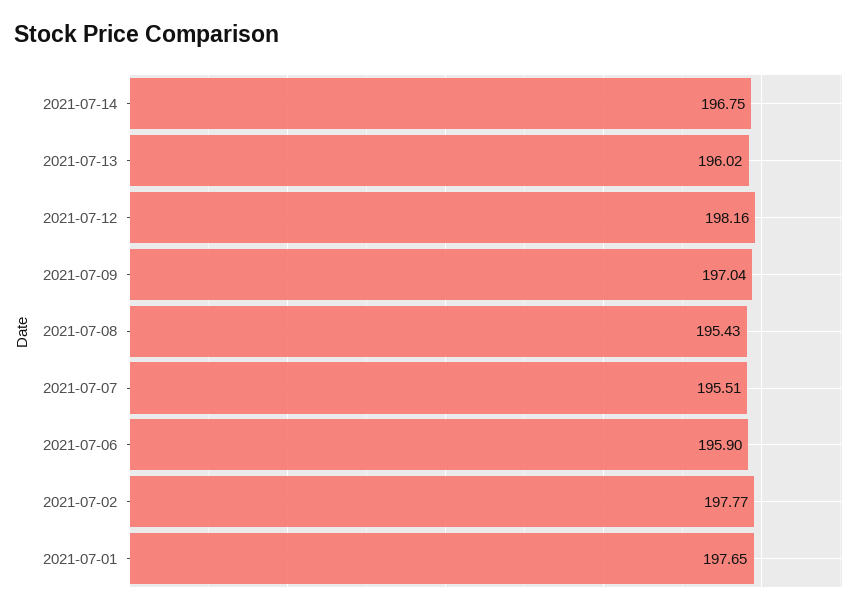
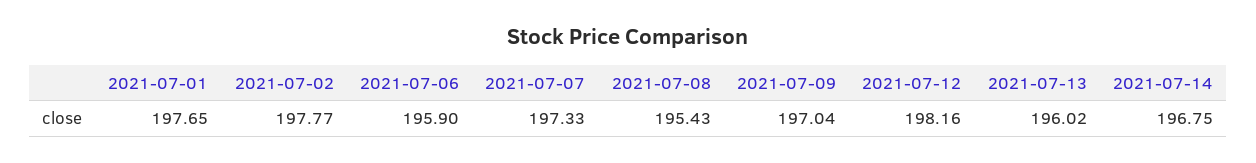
2021-07-07: 195.51 -> 197.33

